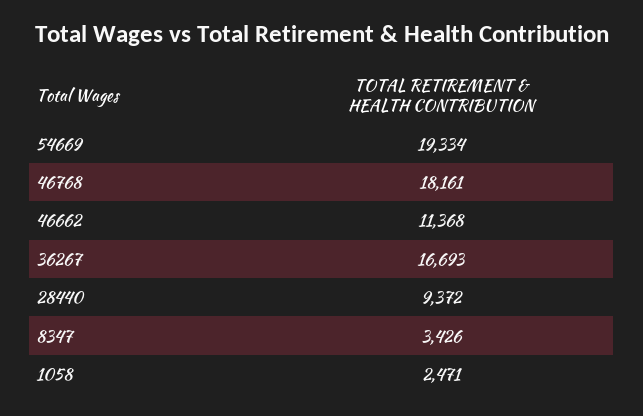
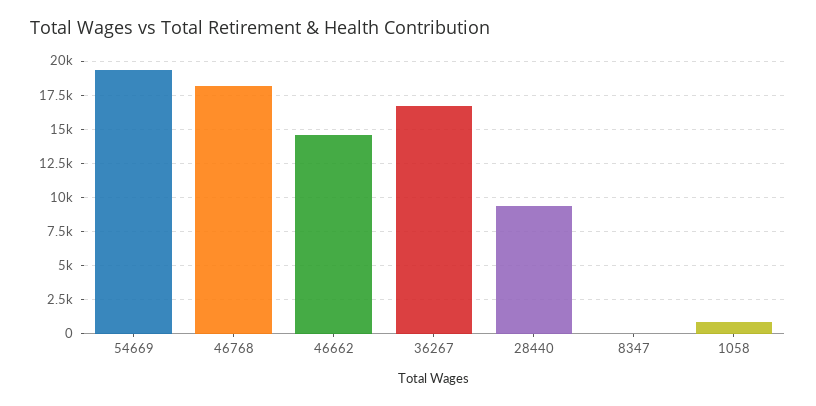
46662: 11368 -> 14500
8347: 3426 -> 0
1058: 2471 -> 1000

